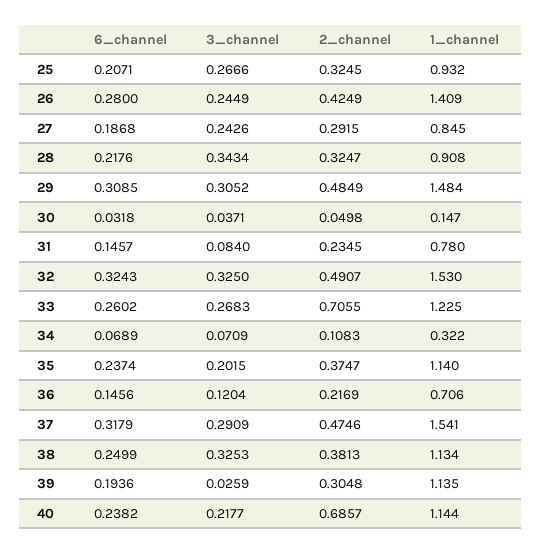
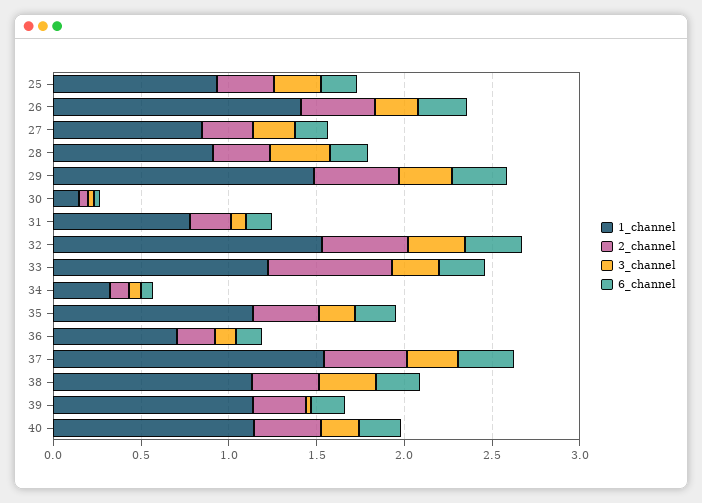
2_channel, 40: 0.6857 -> 0.4

